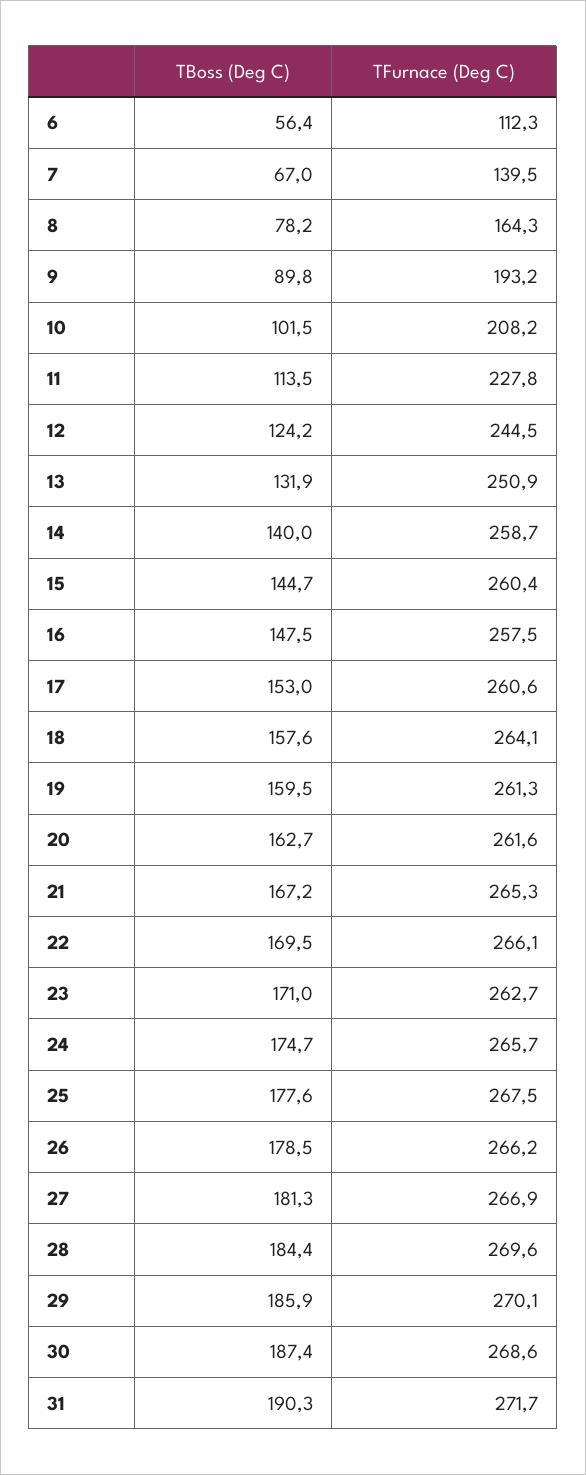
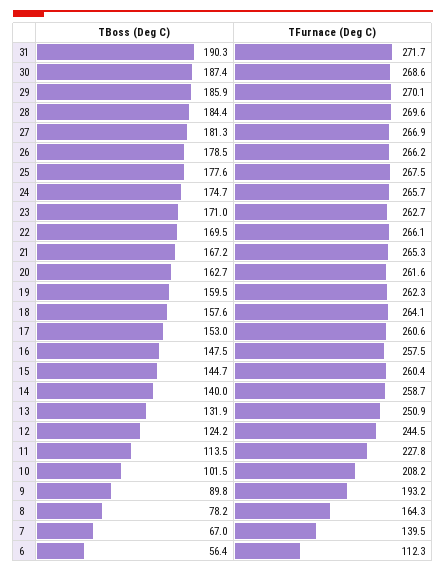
TFurnace (Deg C), 19: 261.3 -> 262.3

